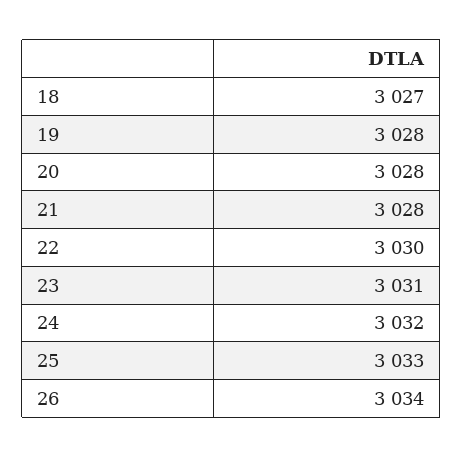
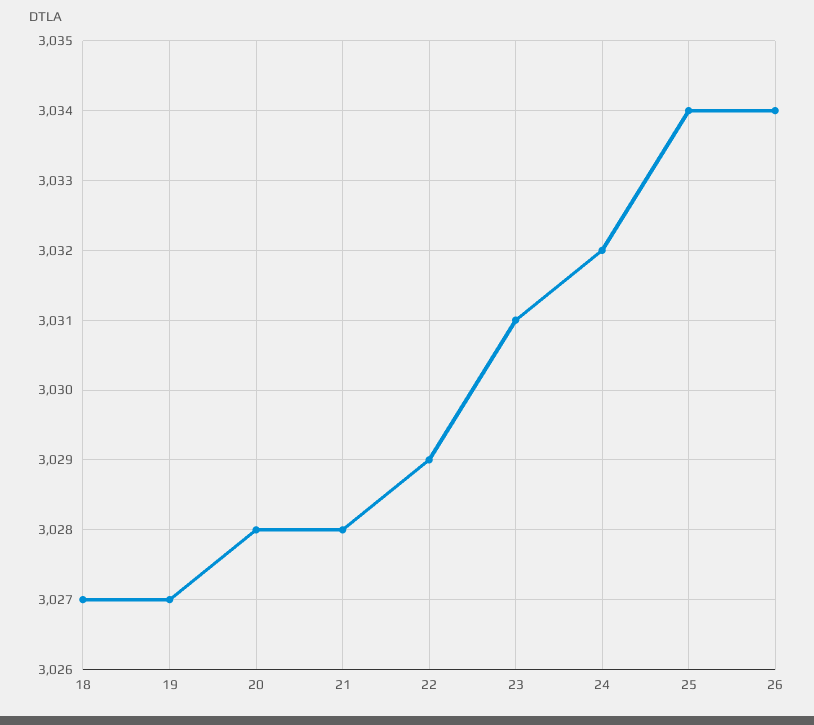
19: 3028 -> 3027
22: 3030 -> 3029
25: 3033 -> 3034

